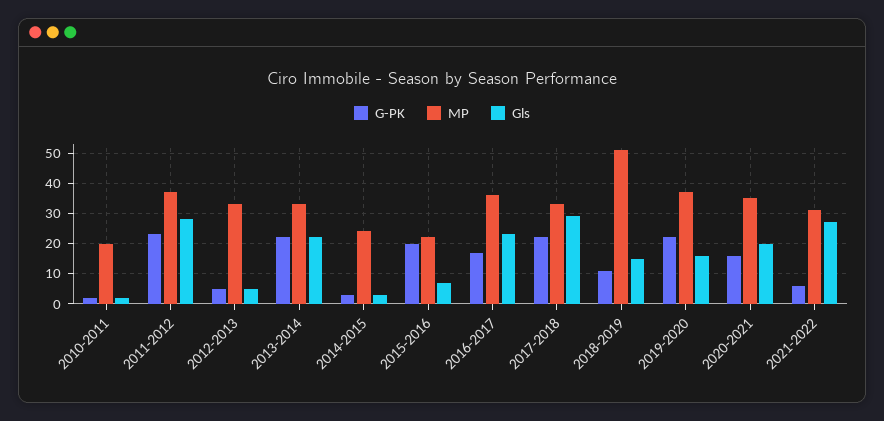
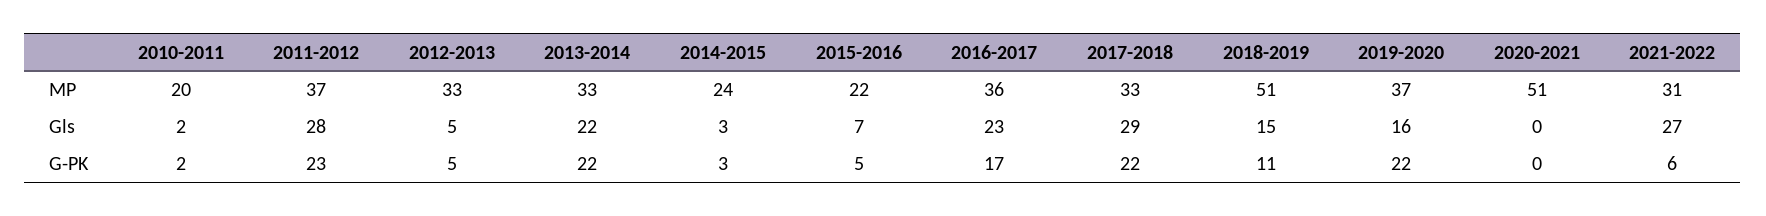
G-PK, 2015-2016: 20 -> 5
G-PK, 2020-2021: 15 -> 0
MP, 2020-2021: 35 -> 51
Gls, 2020-2021: 20 -> 0

